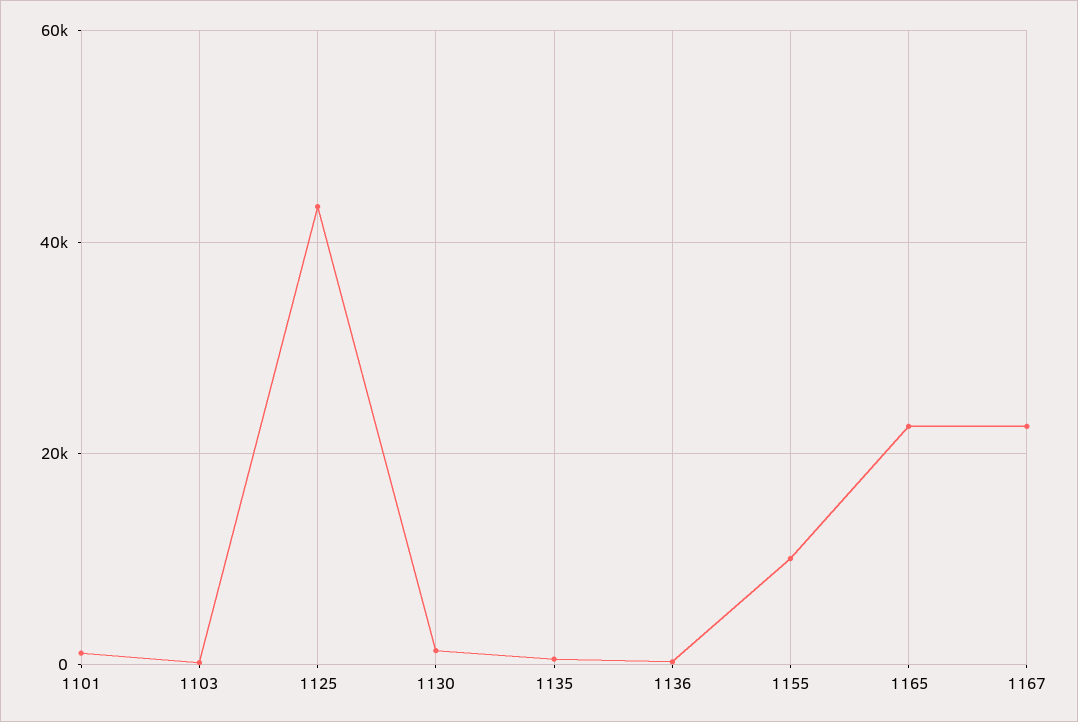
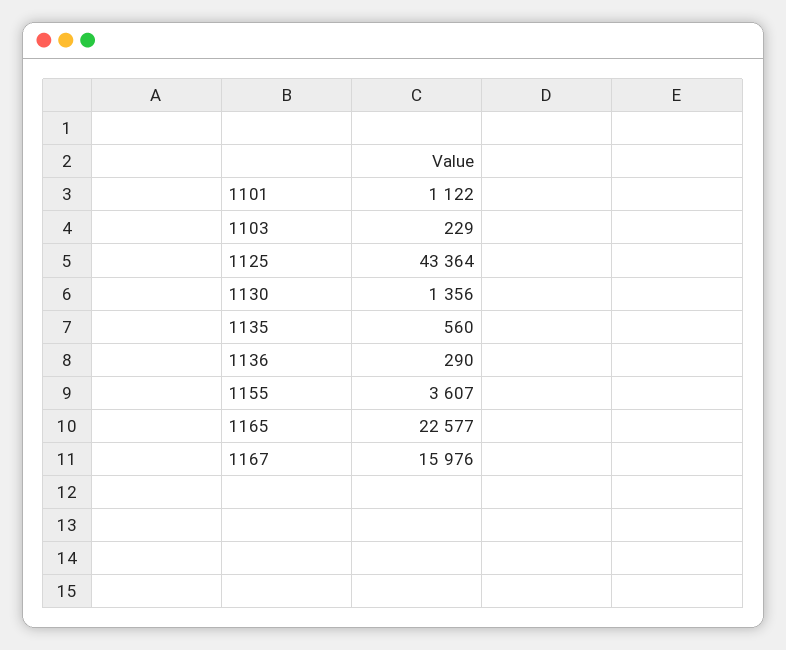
1155: 10000 -> 3607
1167: 22000 -> 15976

